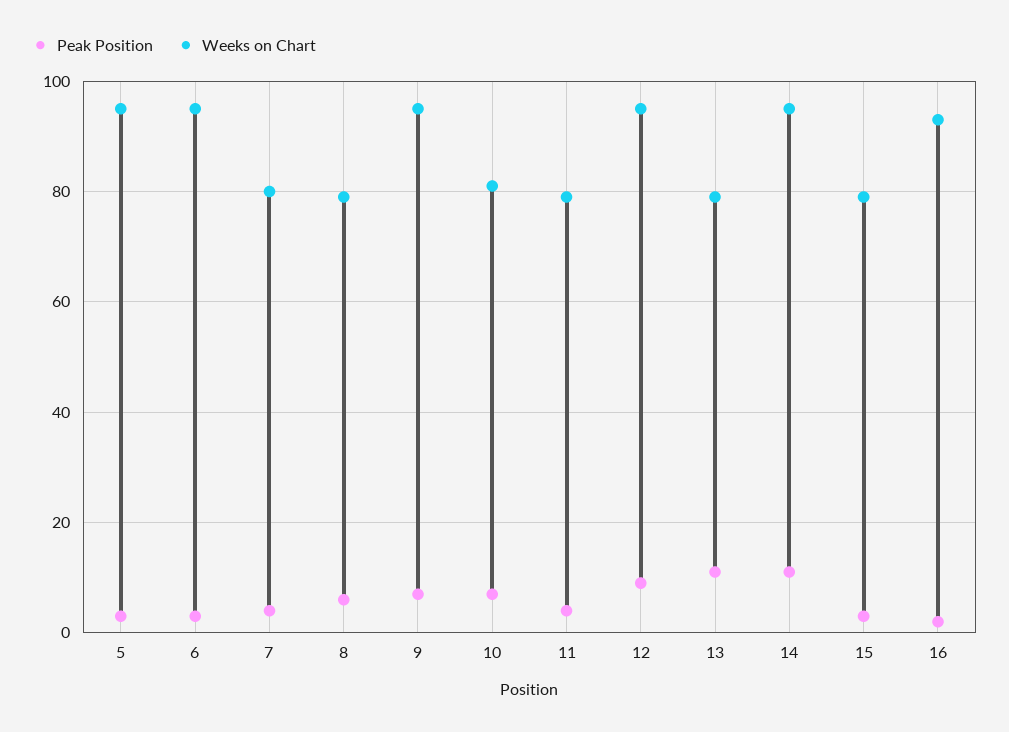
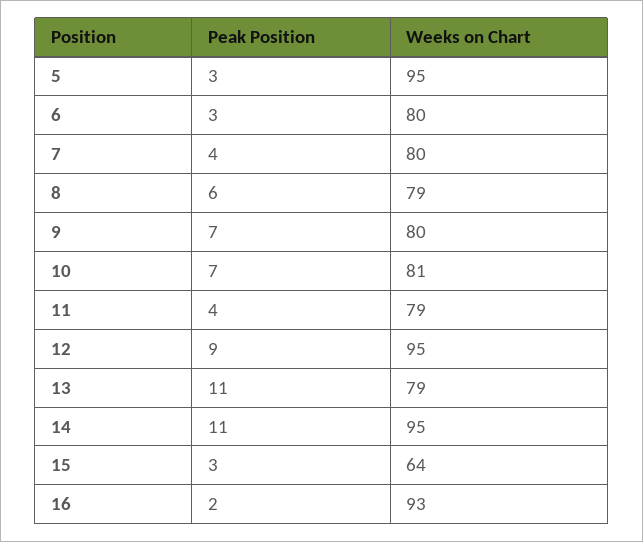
Weeks on Chart, 6: 95 -> 80
Weeks on Chart, 9: 95 -> 80
Weeks on Chart, 15: 80 -> 64

